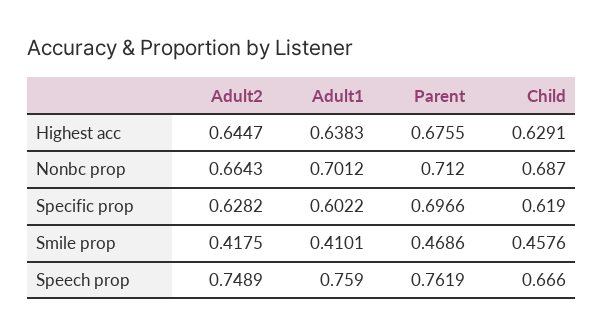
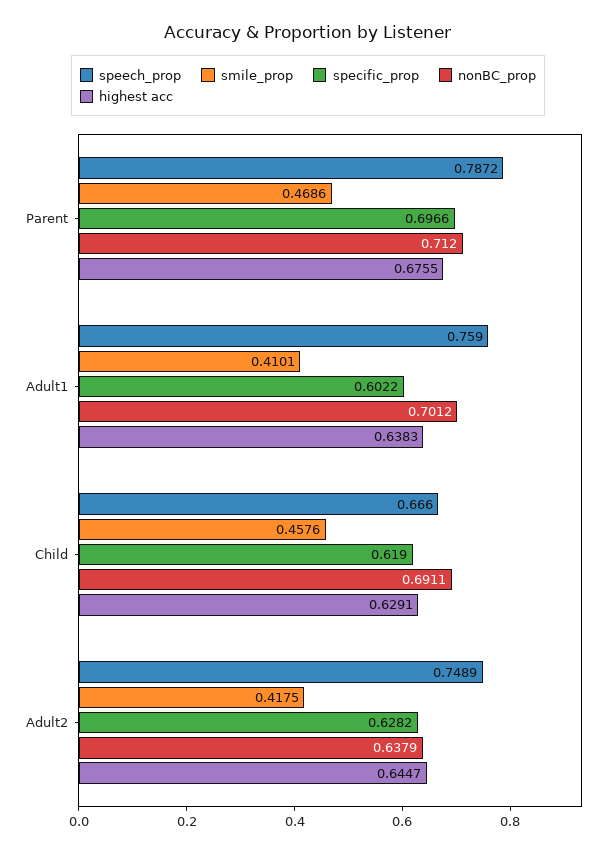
Nonbc prop, Adult2: 0.6643 -> 0.6379
Nonbc prop, Child: 0.687 -> 0.6911
Speech prop, Parent: 0.7619 -> 0.7872

